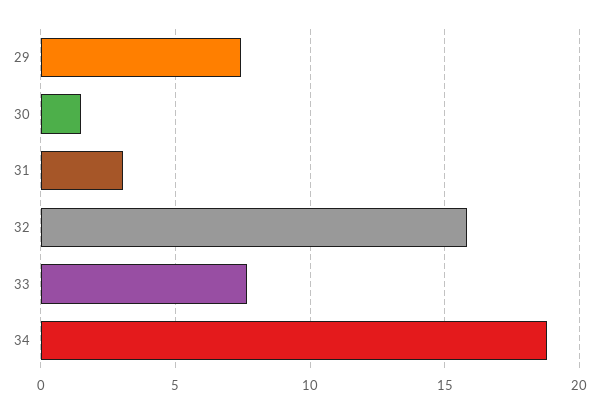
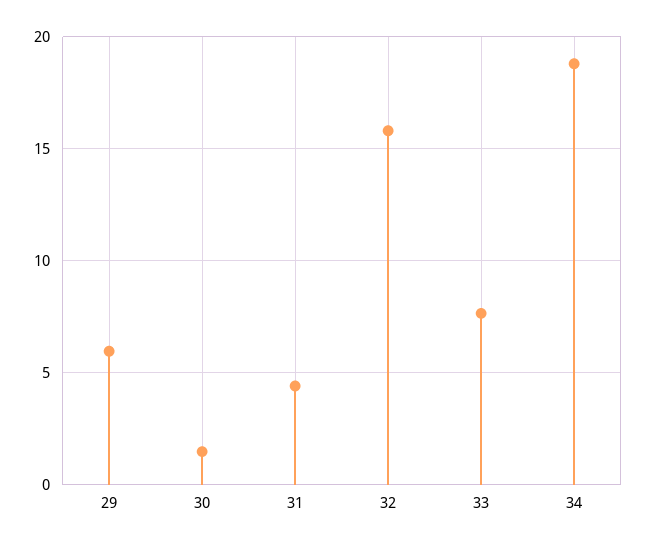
29: 7.5 -> 6
31: 3 -> 4.5

